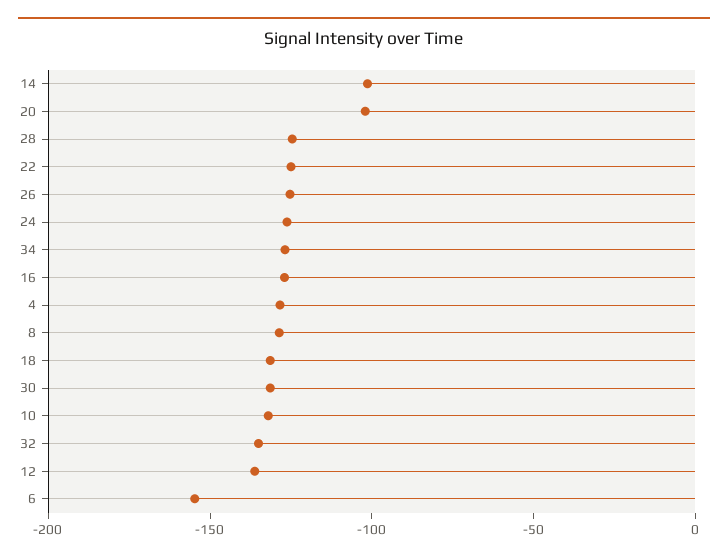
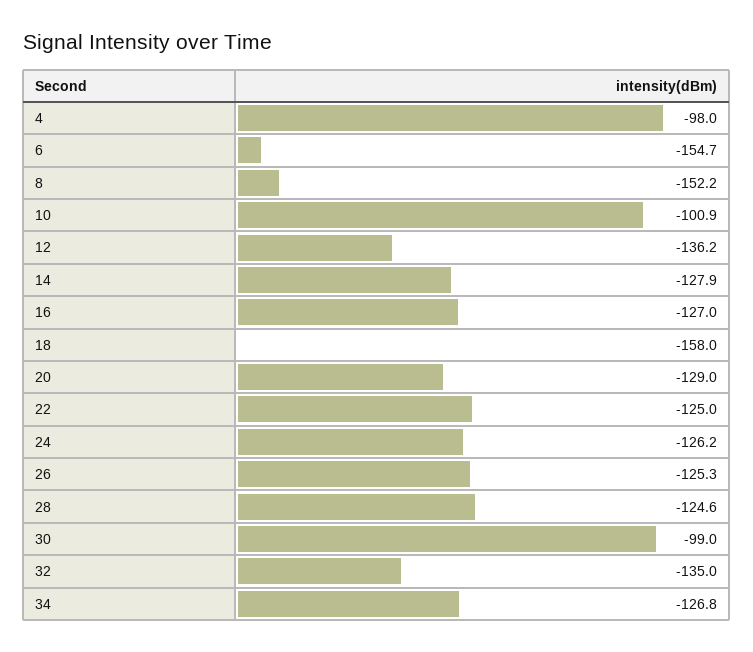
14: -100 -> -127.9
20: -100 -> -129
4: -130 -> -98
8: -130 -> -152.2
18: -130 -> -158
30: -130 -> -99
10: -130 -> -100.9

